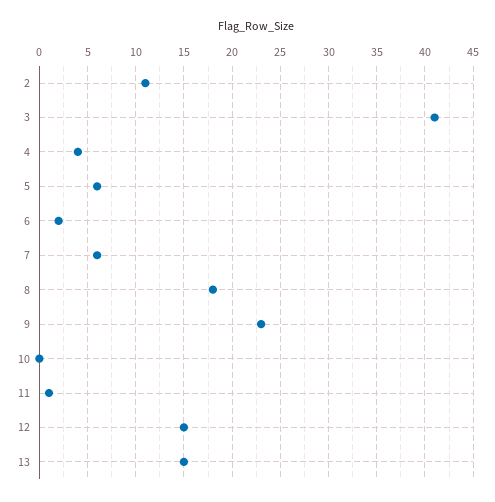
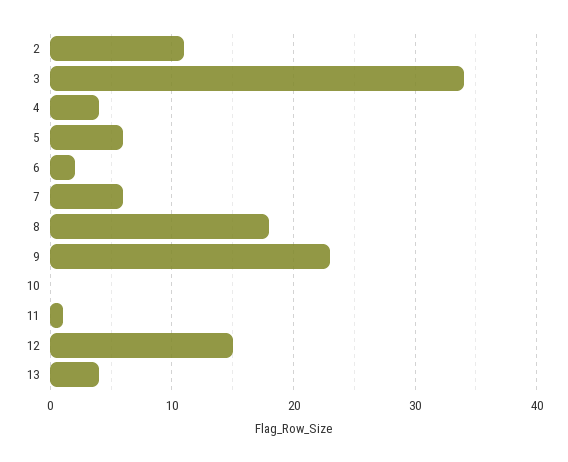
3: 41 -> 34
13: 15 -> 4

